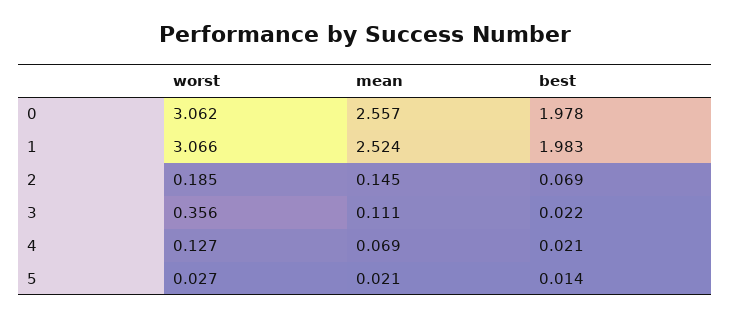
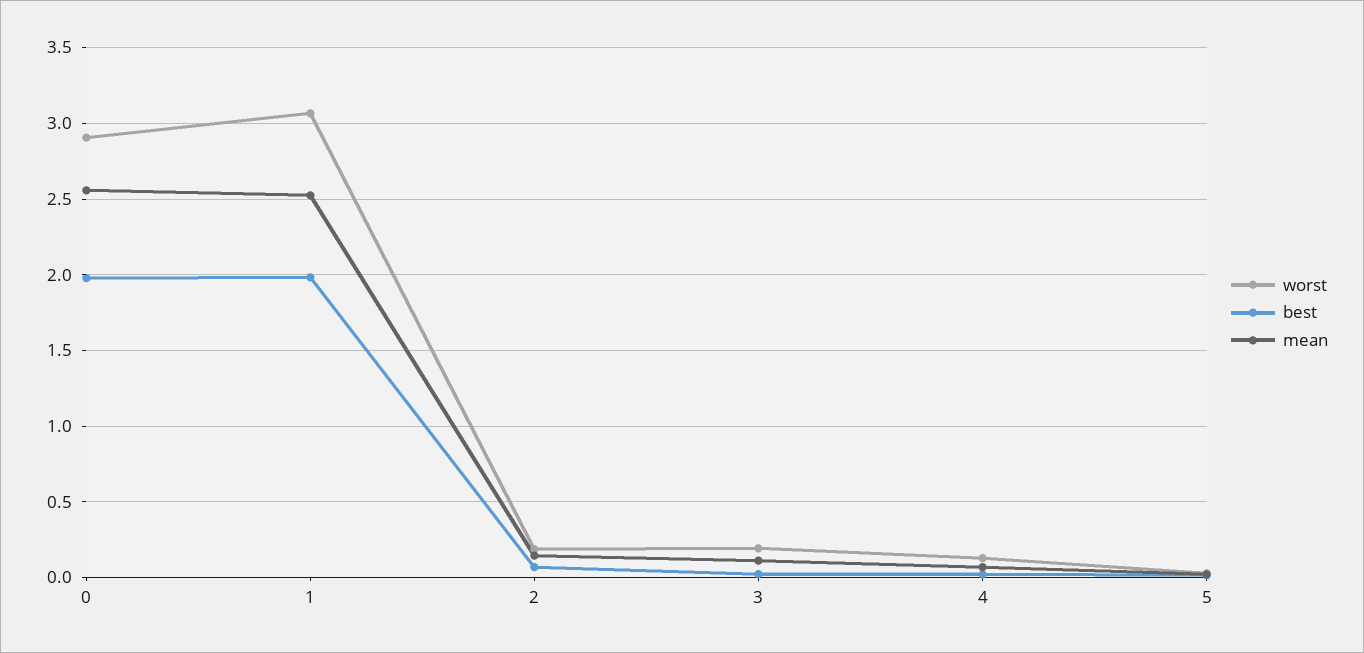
worst, 0: 3.062 -> 2.9
worst, 3: 0.356 -> 0.2

